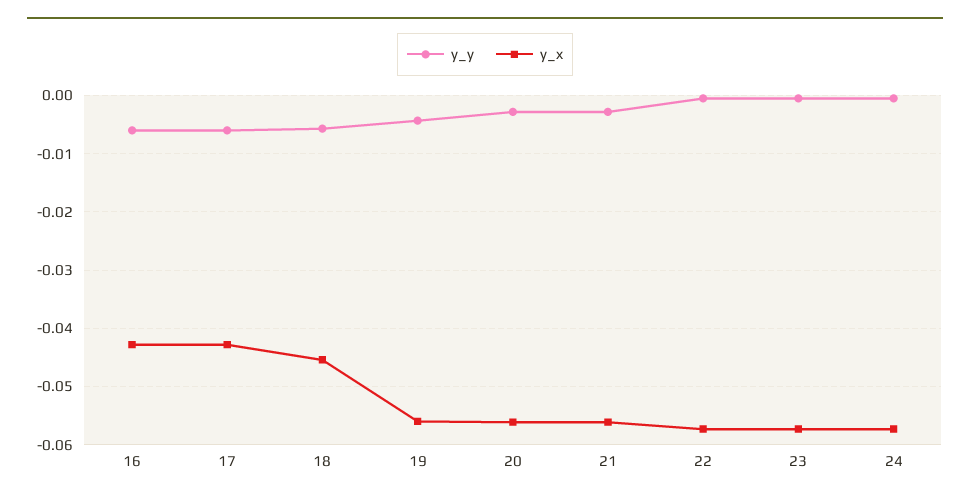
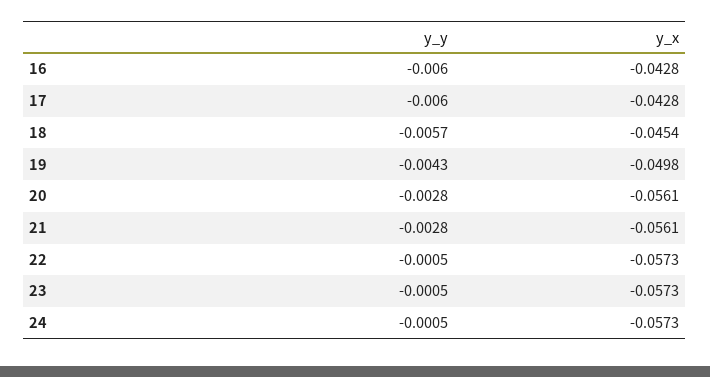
y_x, 19: -0.056 -> -0.0498

